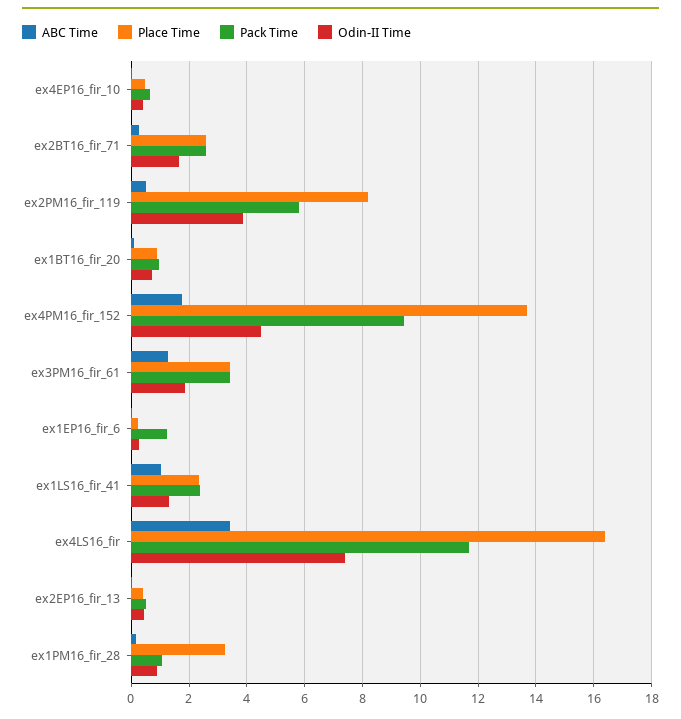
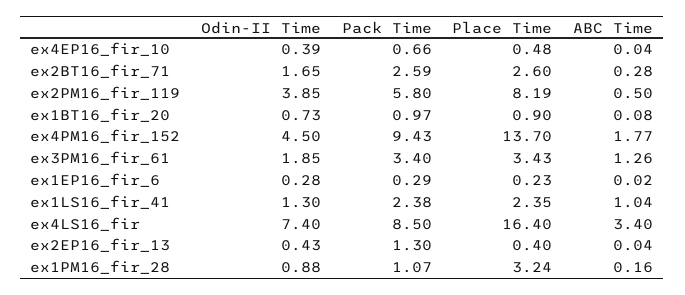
Pack Time, ex1EP16_fir_6: 1.25 -> 0.29
Pack Time, ex4LS16_fir: 11.75 -> 8.5
Pack Time, ex2EP16_fir_13: 0.5 -> 1.3

